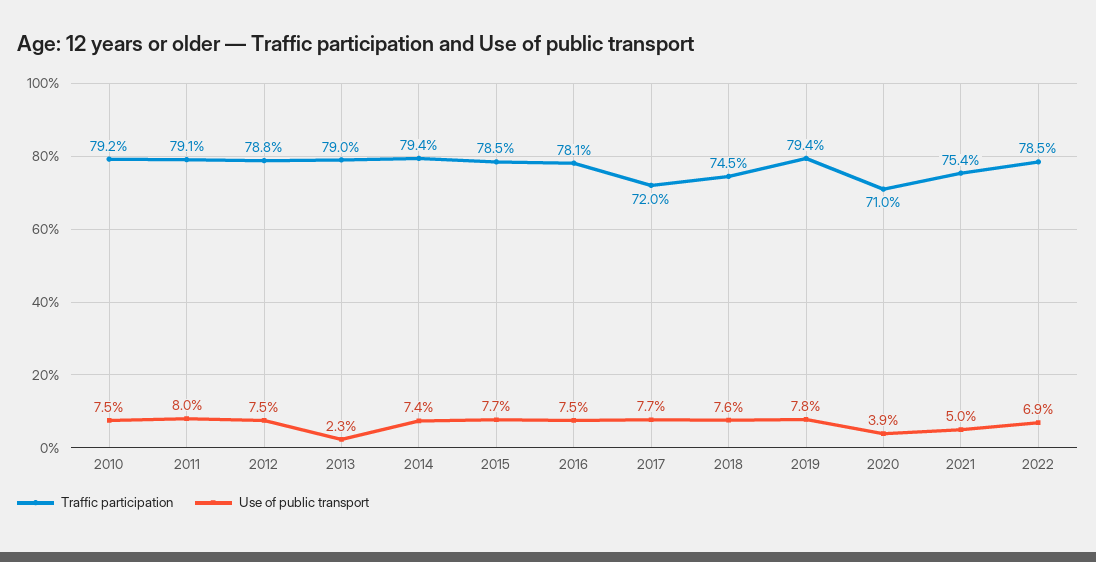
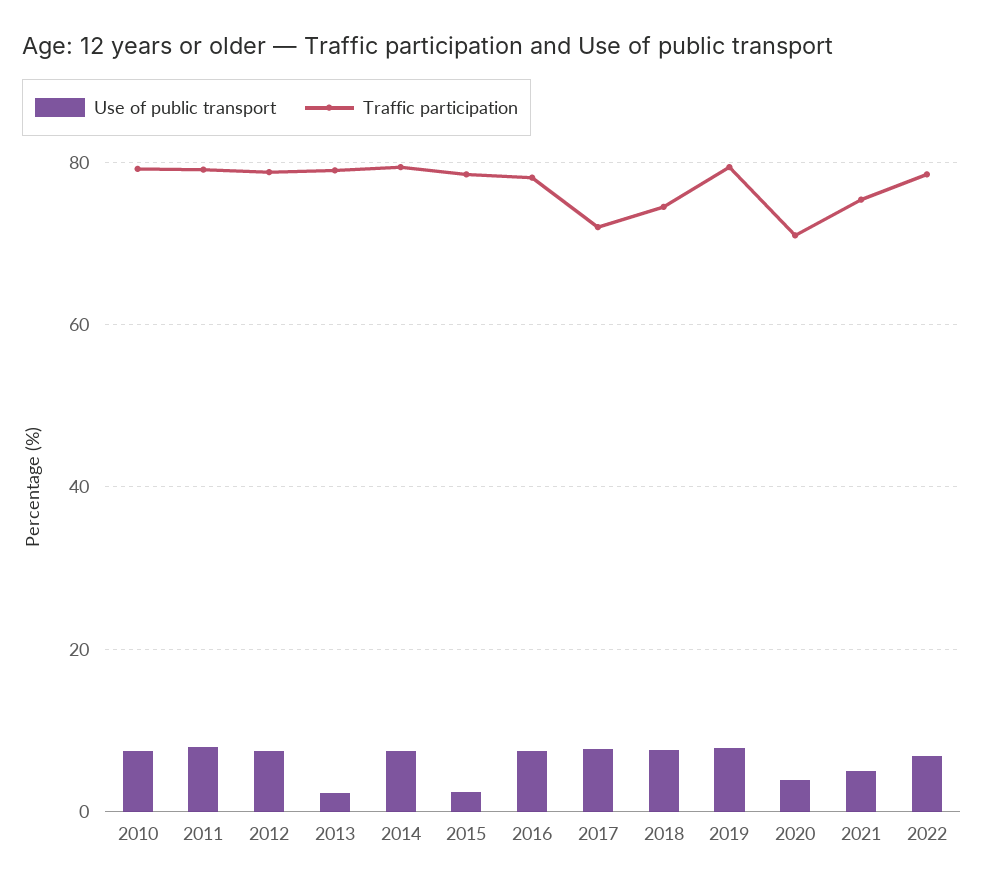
Use of public transport, 2015: 7.7 -> 2

